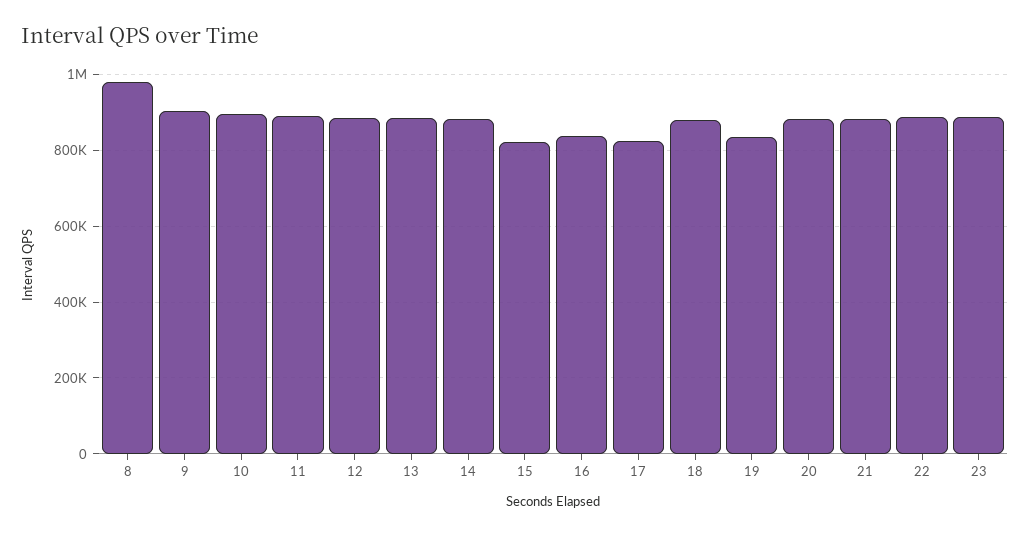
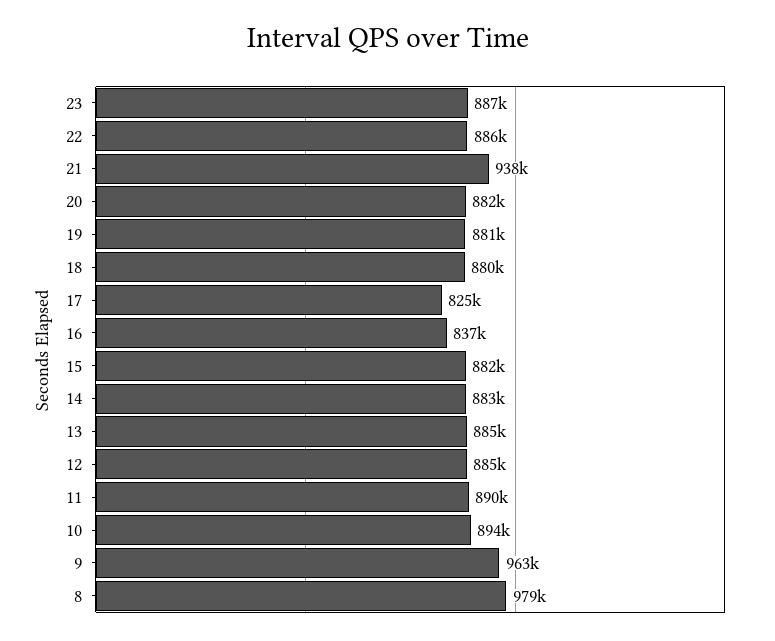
9: 900000 -> 963000
15: 820000 -> 882000
19: 840000 -> 881000
21: 880000 -> 938000

